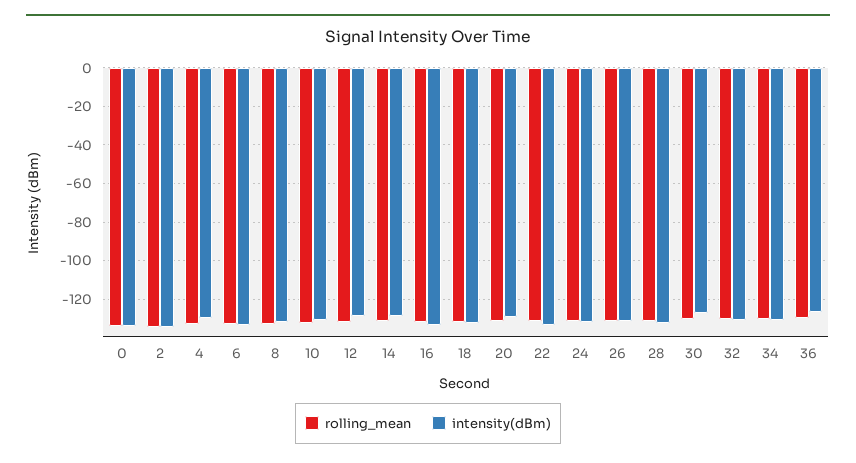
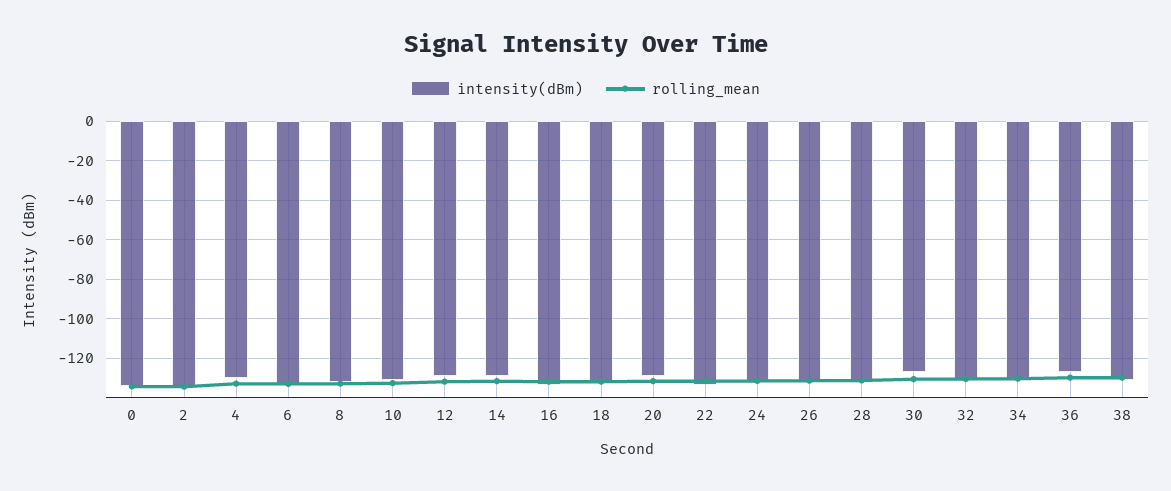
intensity(dBm), 38: none -> -130
rolling_mean, 38: none -> -130

